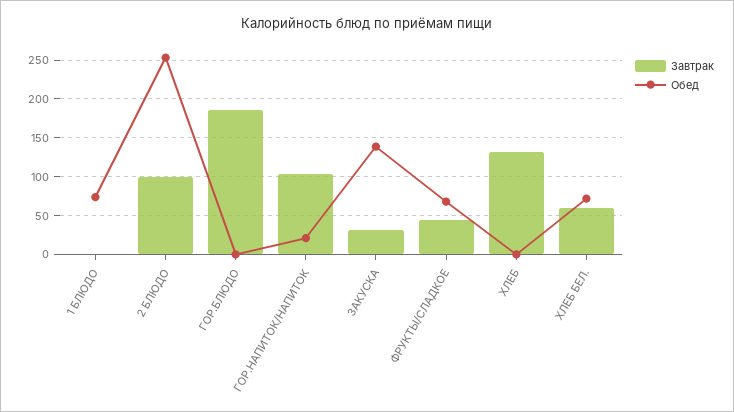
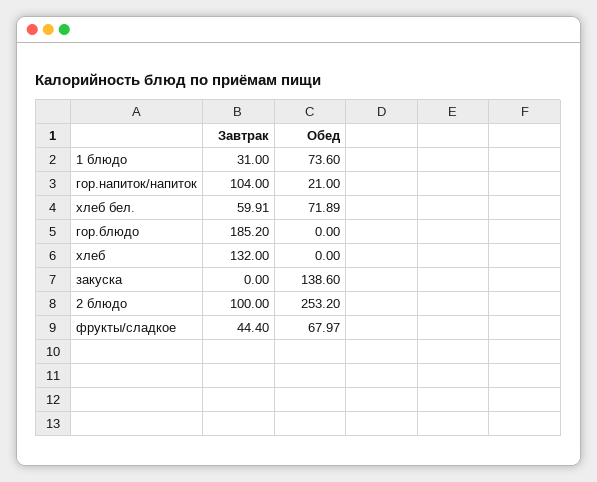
Завтрак, 1 БЛЮДО: 0 -> 31
Завтрак, ЗАКУСКА: 30 -> 0

